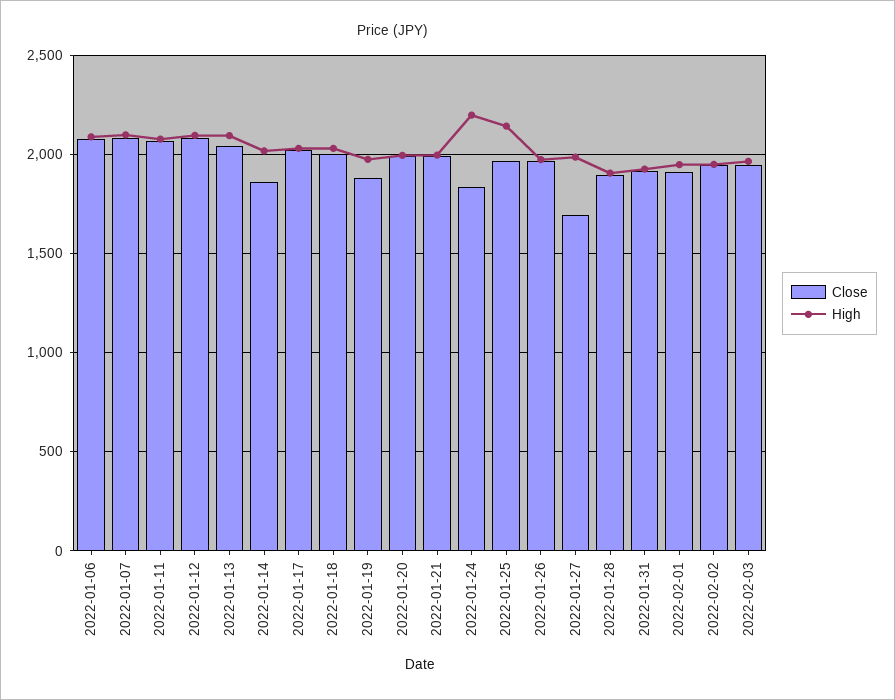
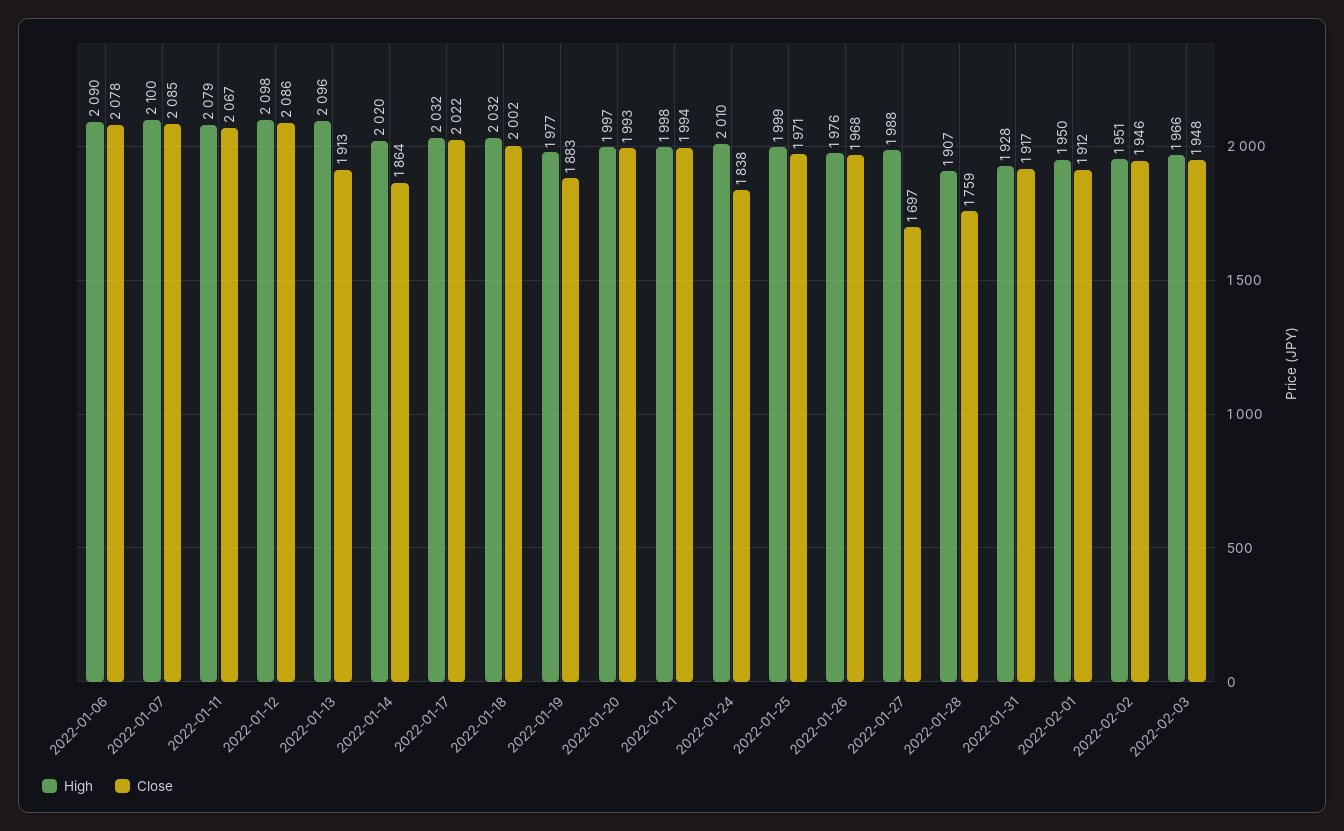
Close, 2022-01-13: 2050 -> 1913
High, 2022-01-24: 2200 -> 2010
High, 2022-01-25: 2150 -> 1999
Close, 2022-01-28: 1900 -> 1759

